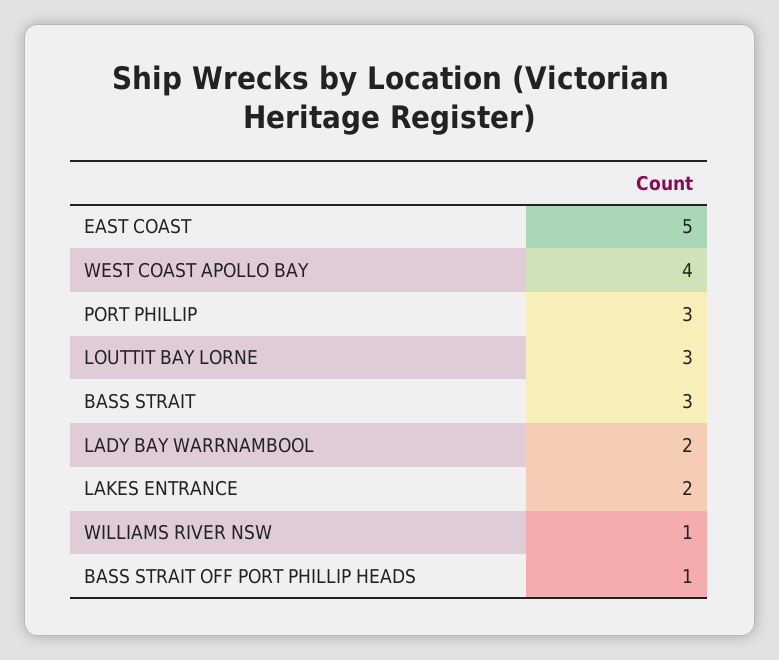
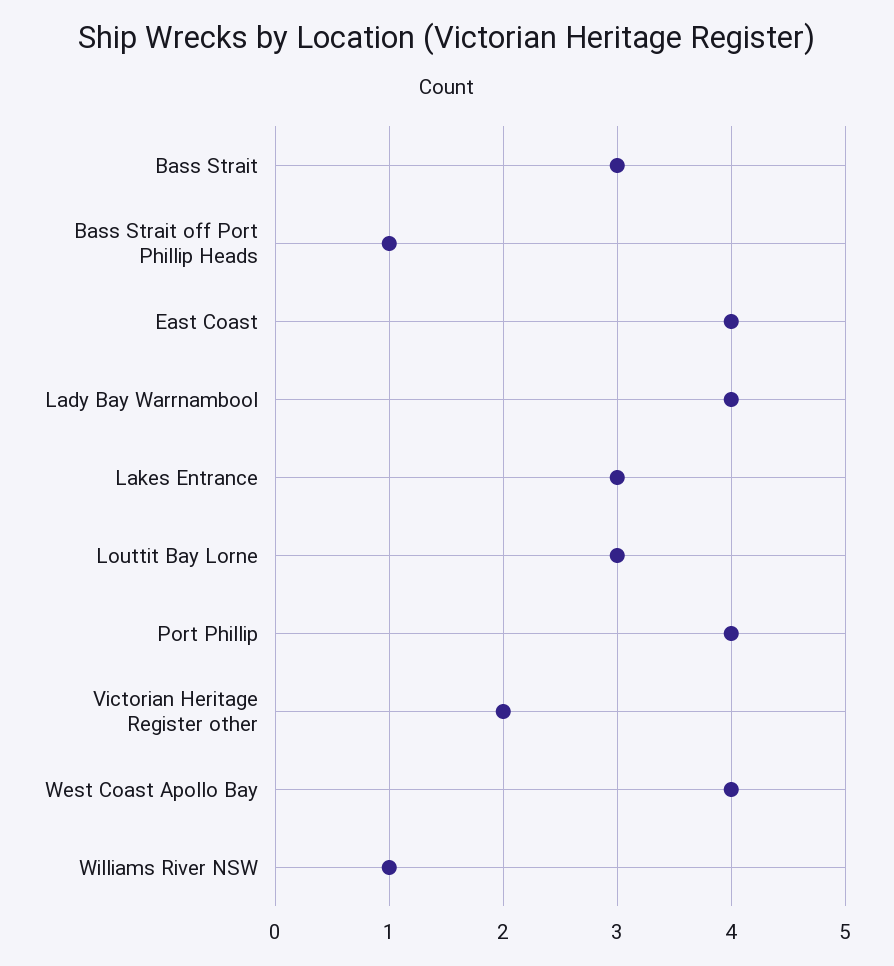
EAST COAST: 5 -> 4
PORT PHILLIP: 3 -> 4
LADY BAY WARRNAMBOOL: 2 -> 4
LAKES ENTRANCE: 2 -> 3
Victorian Heritage Register other: none -> 2

